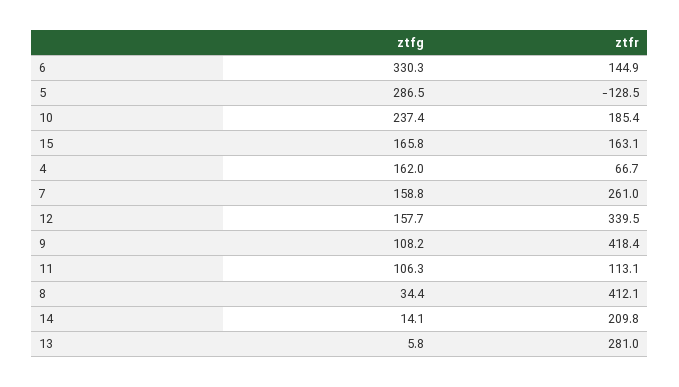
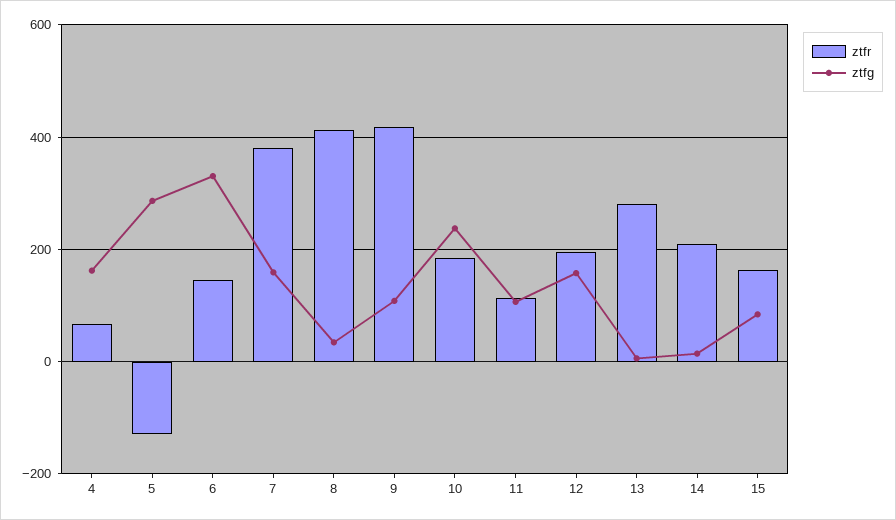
ztfg, 15: 165.8 -> 80
ztfr, 7: 261 -> 380
ztfr, 12: 339.5 -> 200

